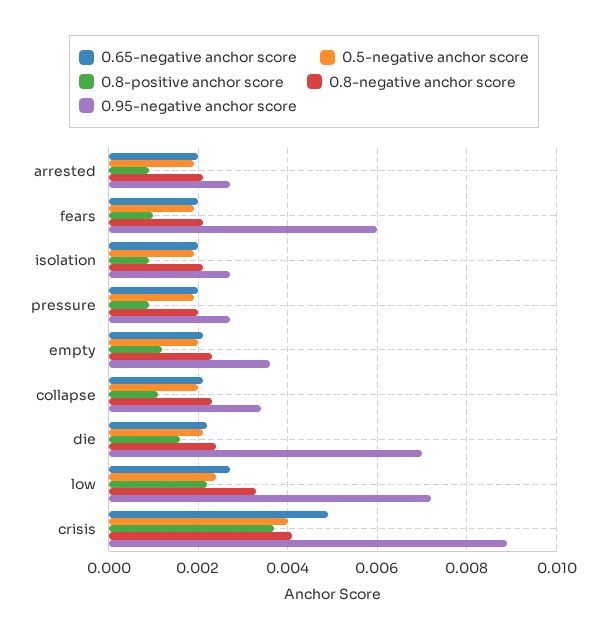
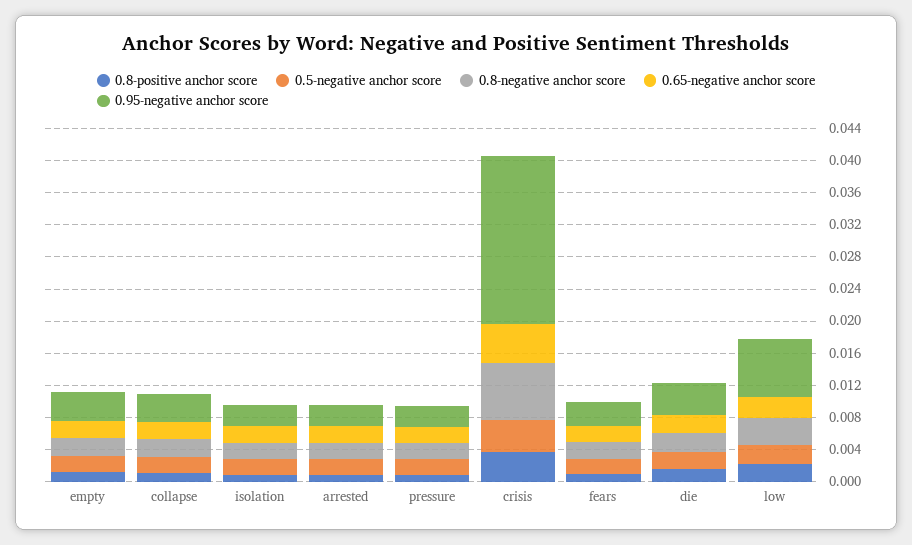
0.95-negative anchor score, fears: 0.006 -> 0.003
0.95-negative anchor score, die: 0.007 -> 0.004
0.8-negative anchor score, crisis: 0.004 -> 0.007
0.95-negative anchor score, crisis: 0.009 -> 0.021

